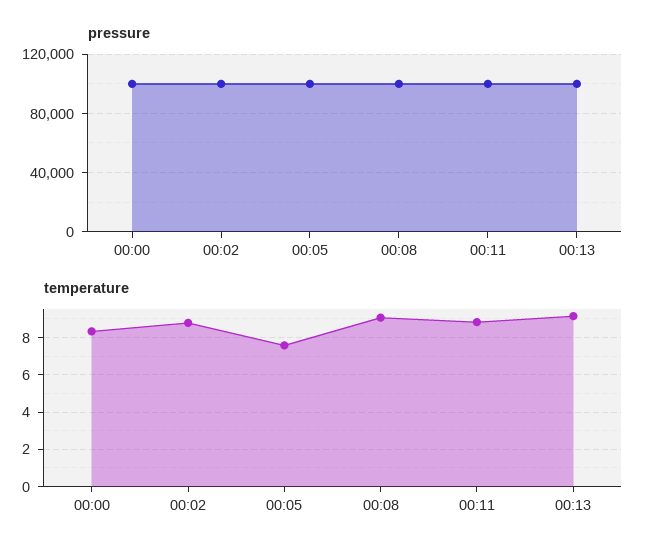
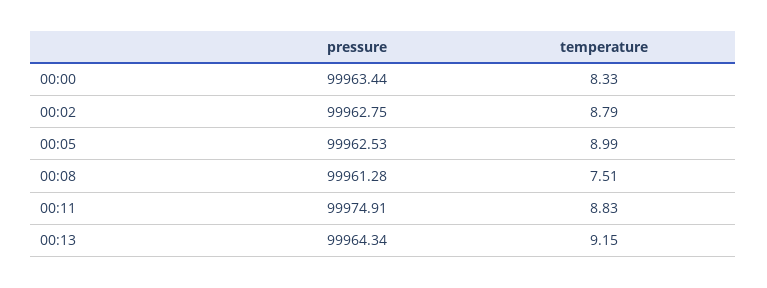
temperature, 00:05: 7.5 -> 8.99
temperature, 00:08: 9 -> 7.51

